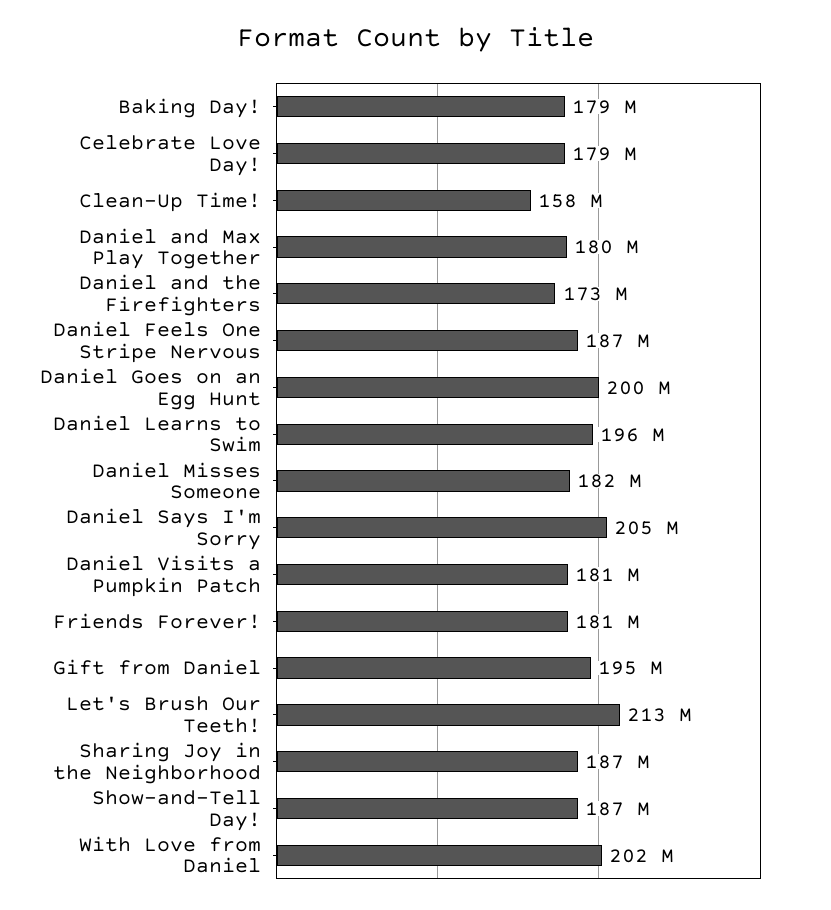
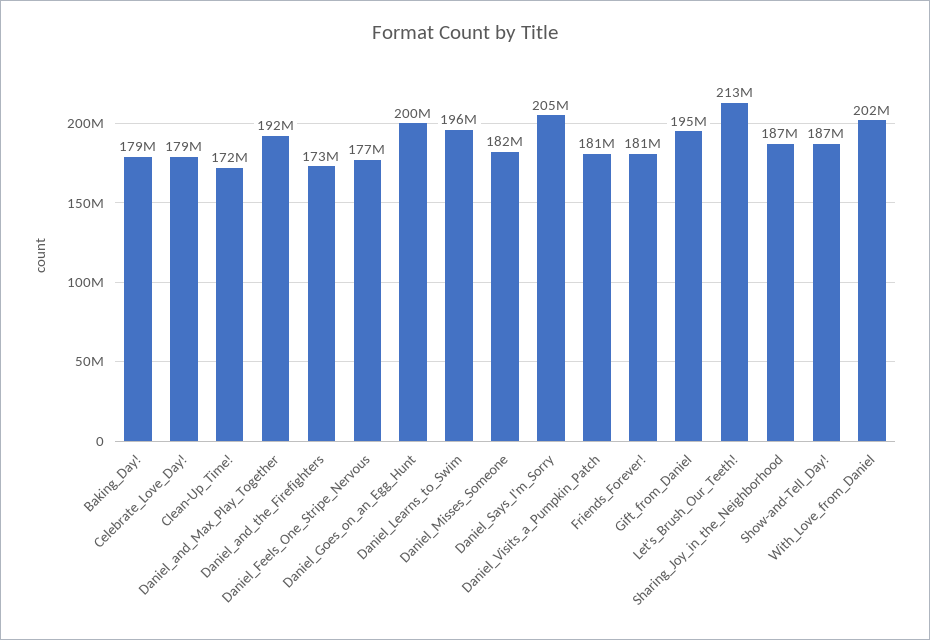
Clean-Up Time!: 158000000 -> 172000000
Daniel and Max Play Together: 180000000 -> 192000000
Daniel Feels One Stripe Nervous: 187000000 -> 177000000

